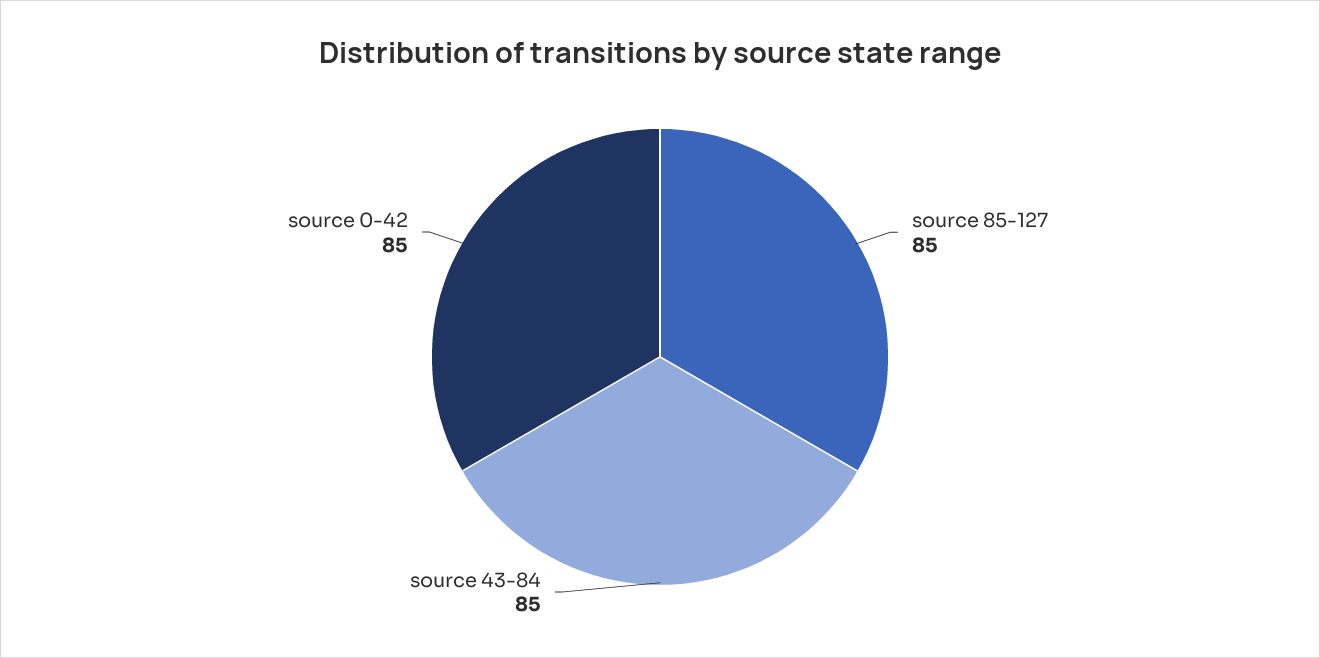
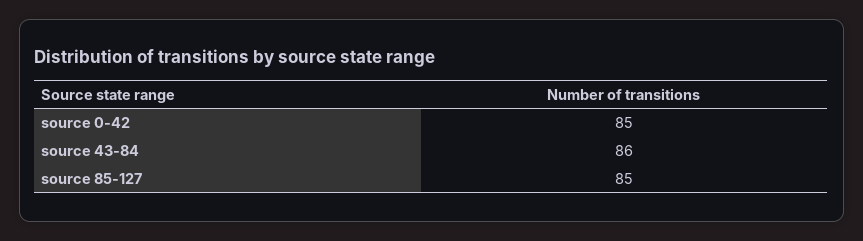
source 43-84: 85 -> 86

